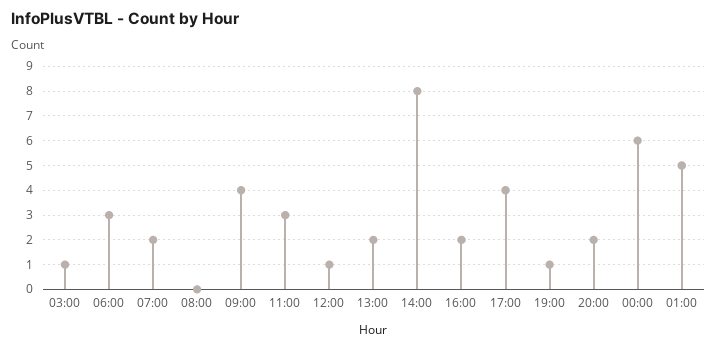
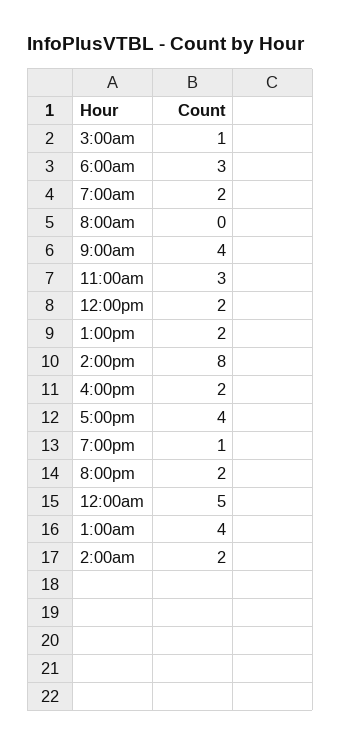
12:00: 1 -> 2
00:00: 6 -> 5
01:00: 5 -> 4
2:00am: none -> 2

